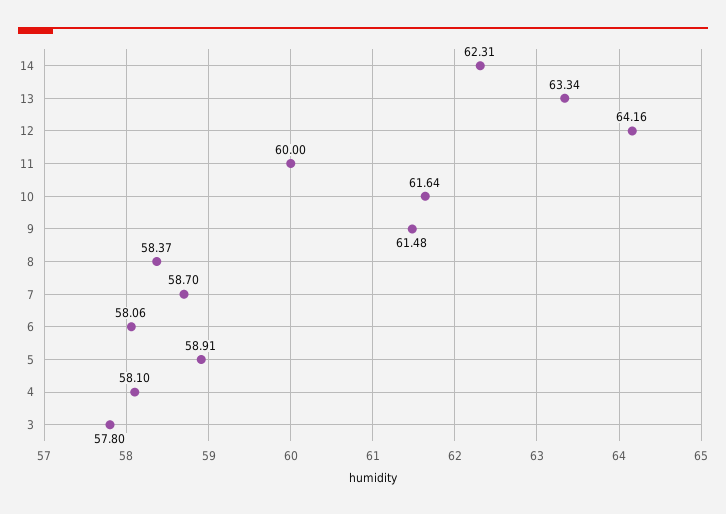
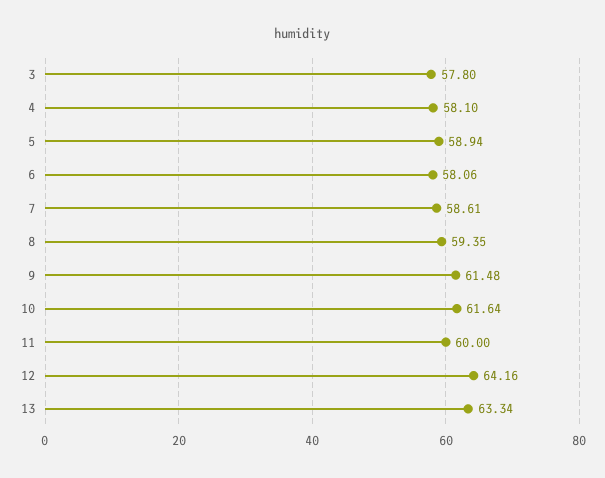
14: 62.31 -> none
8: 58.37 -> 59.35
7: 58.7 -> 58.61
5: 58.91 -> 58.94

